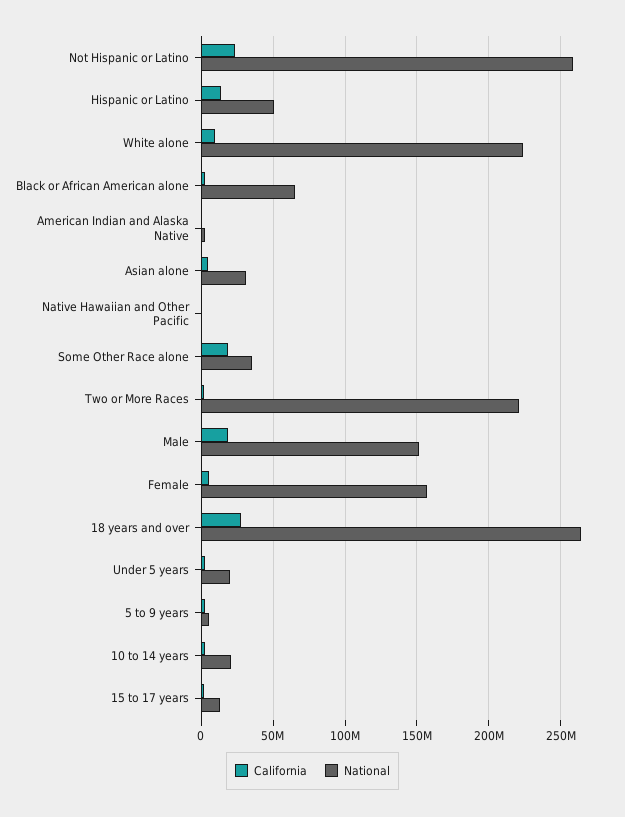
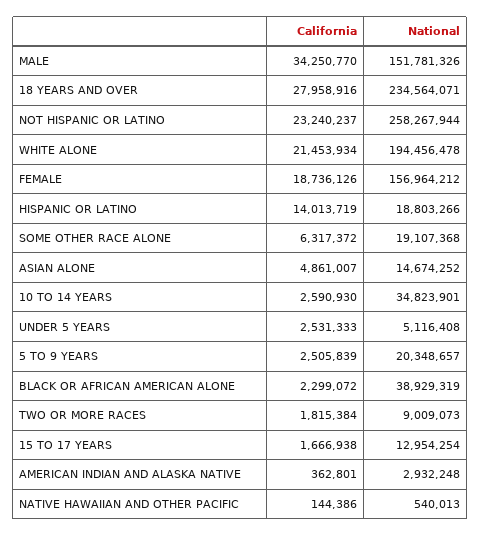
National, Hispanic or Latino: 50000000 -> 18803266
California, White alone: 10000000 -> 21453934
National, White alone: 225000000 -> 194456478
National, Black or African American alone: 65000000 -> 38929319
National, Asian alone: 30000000 -> 14674252
California, Some Other Race alone: 20000000 -> 6317372
National, Some Other Race alone: 35000000 -> 19107368
National, Two or More Races: 220000000 -> 9009073
California, Male: 20000000 -> 34250770
California, Female: 5000000 -> 18736126
National, 18 years and over: 265000000 -> 234564071
National, Under 5 years: 20000000 -> 5116408
National, 5 to 9 years: 5000000 -> 20348657
National, 10 to 14 years: 20000000 -> 34823901

